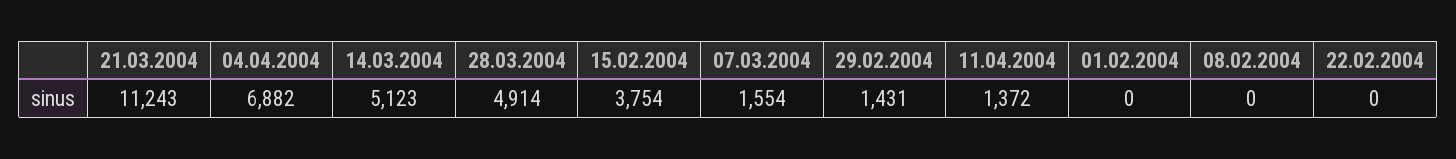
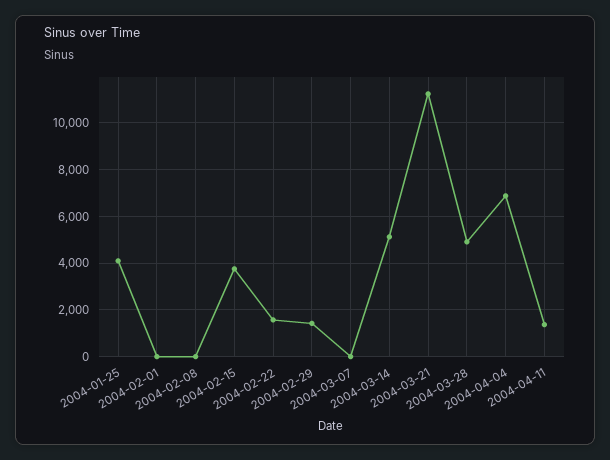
07.03.2004: 1554 -> 0
22.02.2004: 0 -> 1500
2004-01-25: none -> 4000

